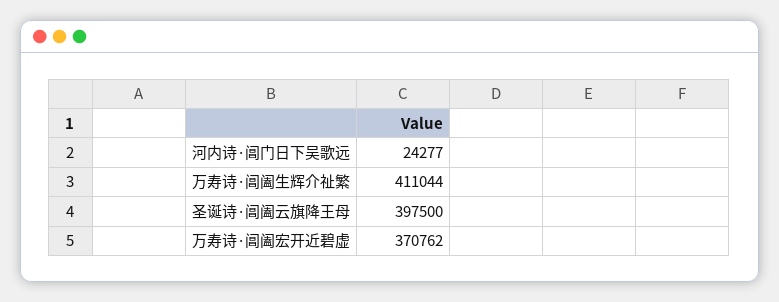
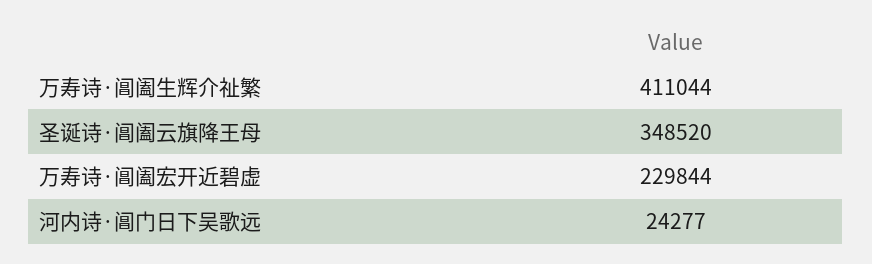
圣诞诗·阊阖云旗降王母: 397500 -> 348520
万寿诗·阊阖宏开近碧虚: 370762 -> 229844

